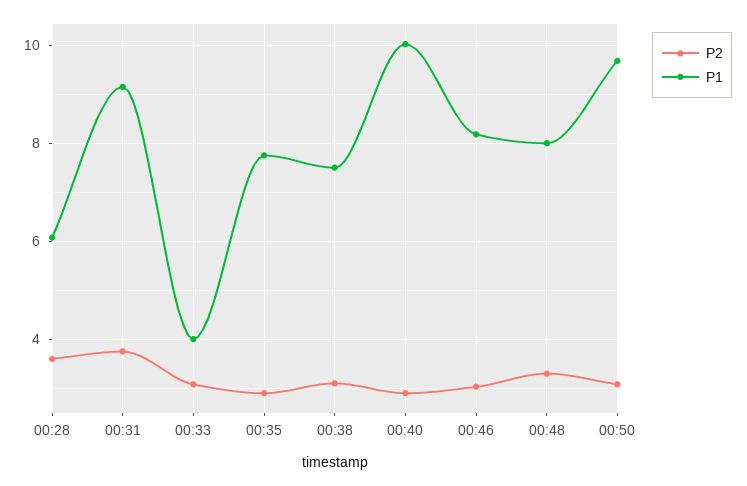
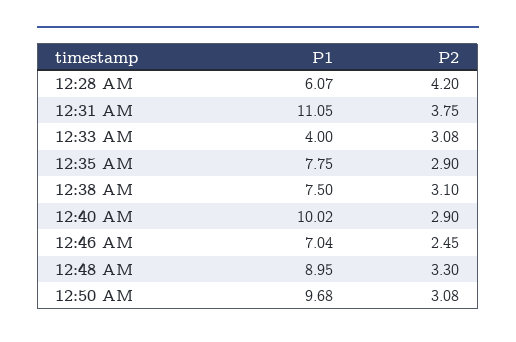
P2, 00:28: 3.6 -> 4.2
P1, 00:31: 9.2 -> 11.05
P2, 00:46: 3 -> 2.45
P1, 00:46: 8.2 -> 7.04
P1, 00:48: 8 -> 8.95

